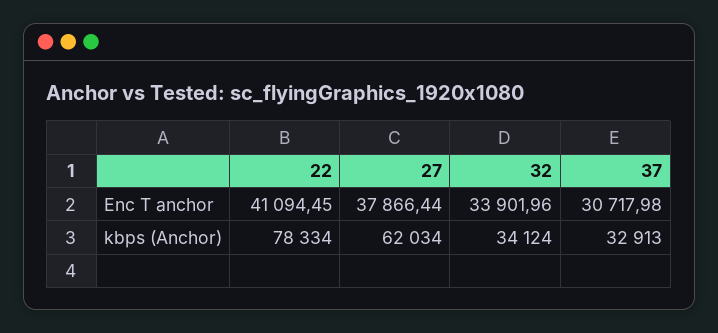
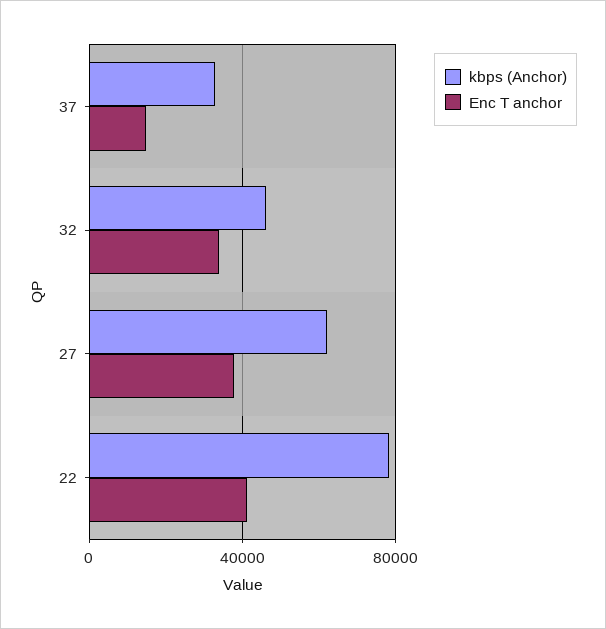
Enc T anchor, 37: 30717.98 -> 15000
kbps (Anchor), 32: 34124 -> 45000

